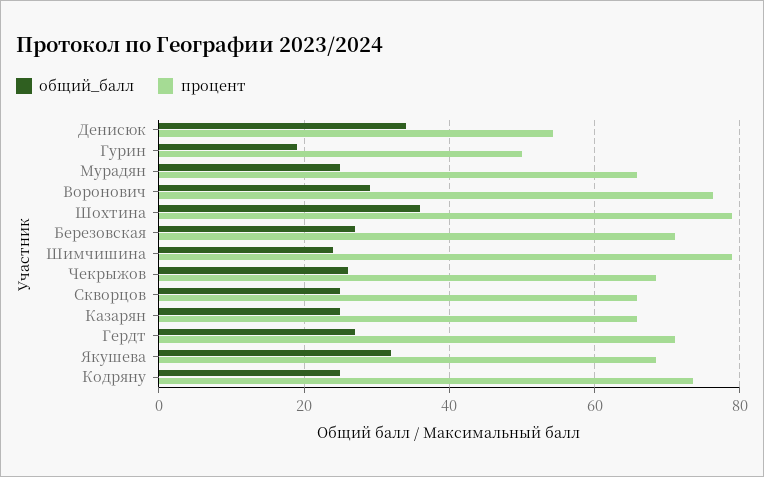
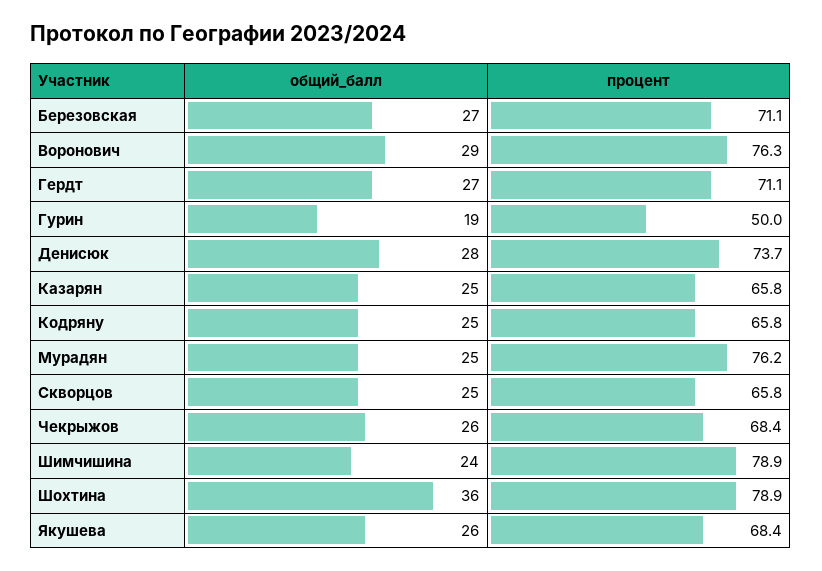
общий_балл, Денисюк: 34 -> 28
процент, Денисюк: 54 -> 73.7
процент, Мурадян: 66 -> 76.2
общий_балл, Якушева: 32 -> 26
процент, Кодряну: 74 -> 65.8

